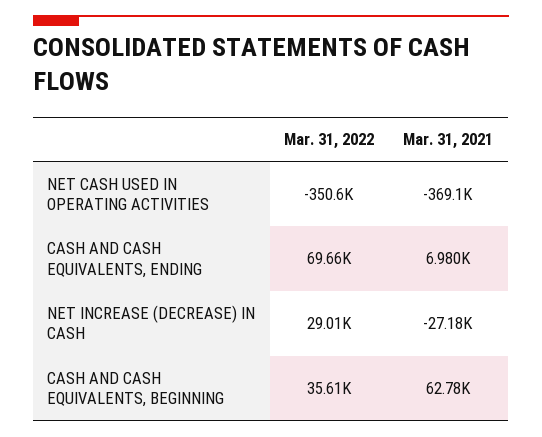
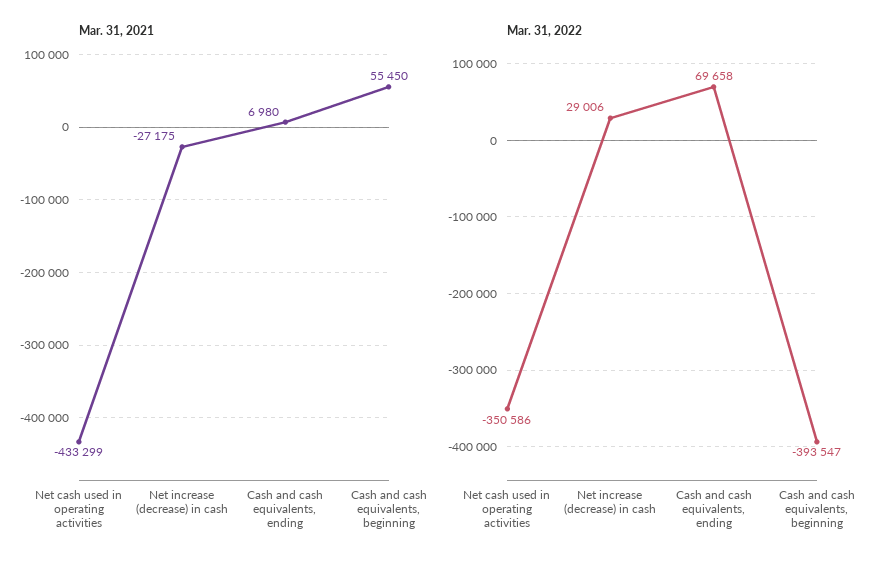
Mar. 31, 2021, NET CASH USED IN OPERATING ACTIVITIES: -369100 -> -433299
Mar. 31, 2022, CASH AND CASH EQUIVALENTS, BEGINNING: 35610 -> -393547
Mar. 31, 2021, CASH AND CASH EQUIVALENTS, BEGINNING: 62780 -> 55450

